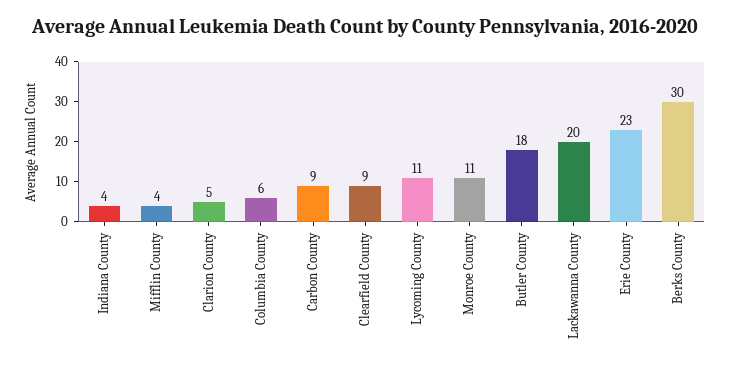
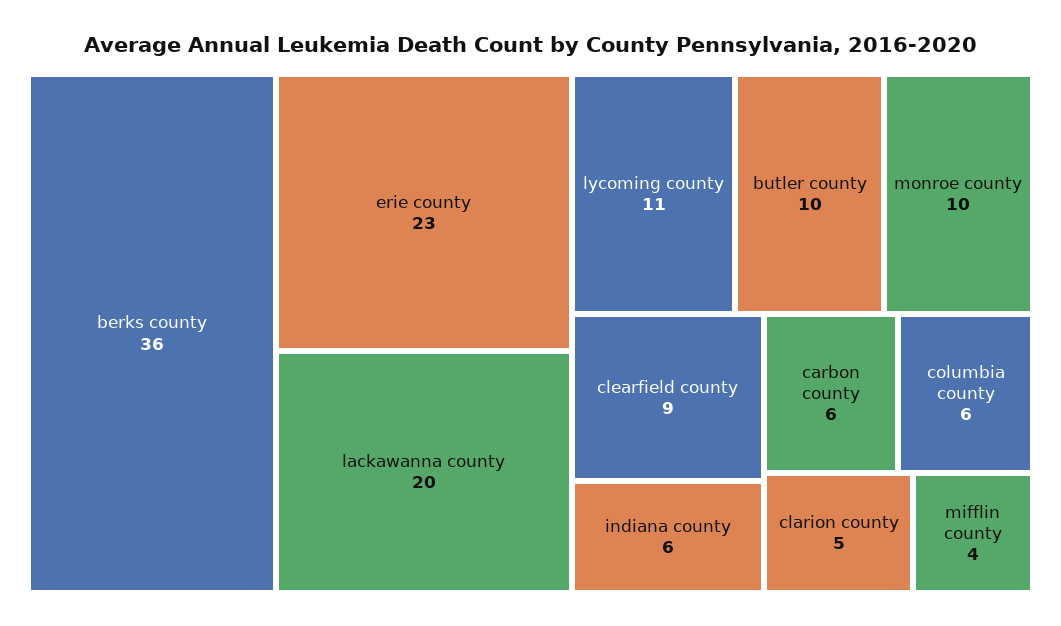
Indiana County: 4 -> 6
Carbon County: 9 -> 6
Monroe County: 11 -> 10
Butler County: 18 -> 10
Berks County: 30 -> 36

